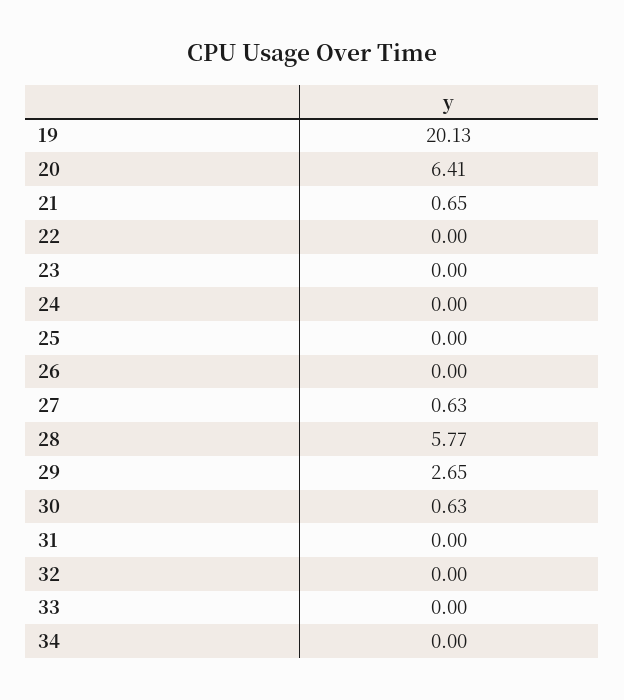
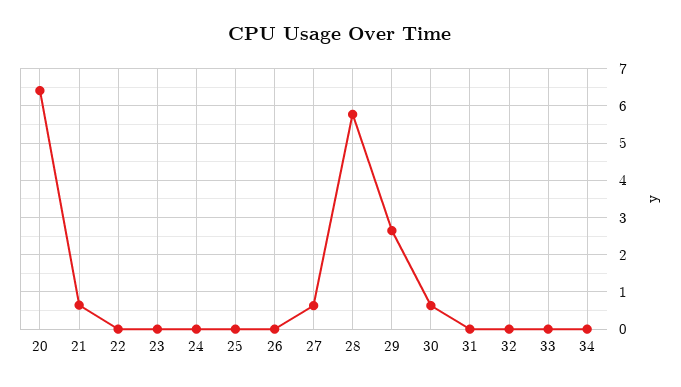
19: 20.13 -> none

